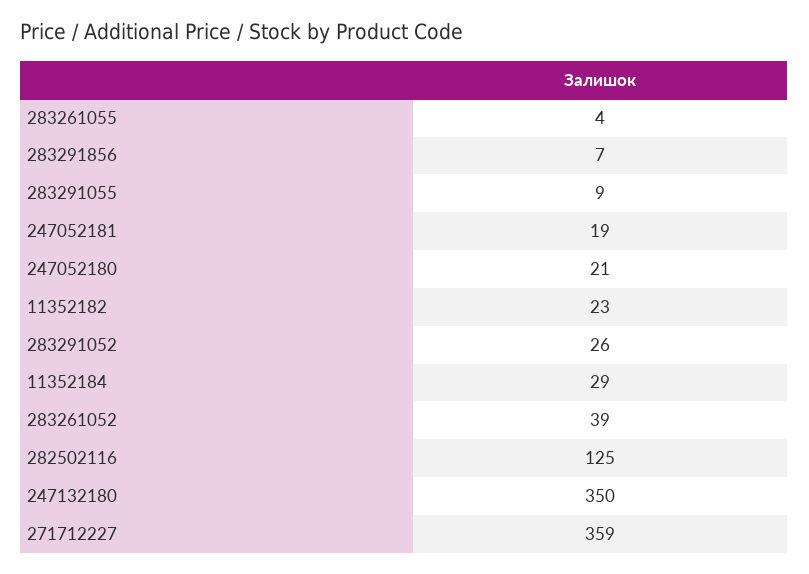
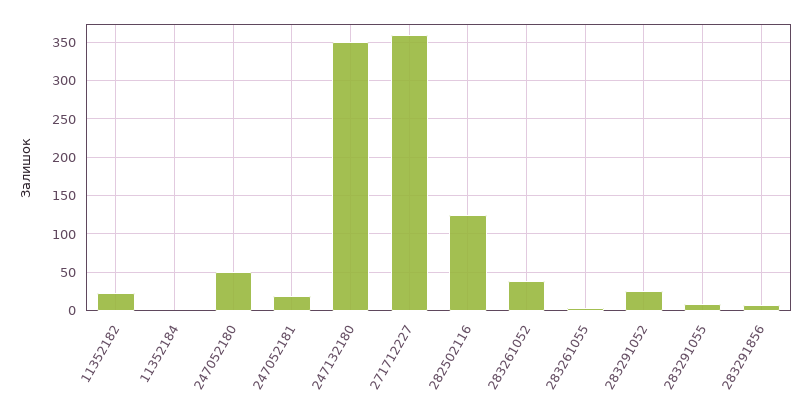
247052180: 21 -> 50
11352184: 29 -> 0

